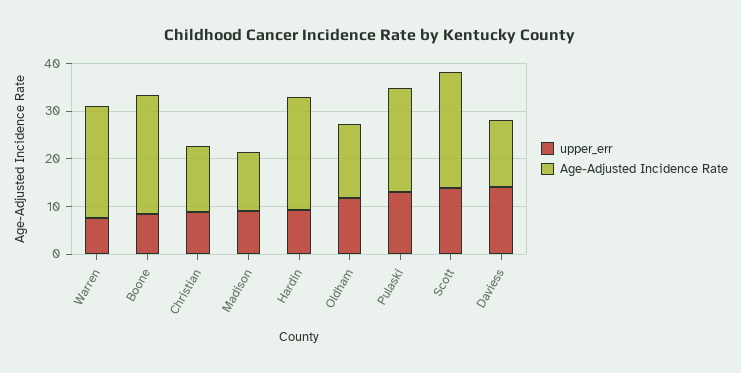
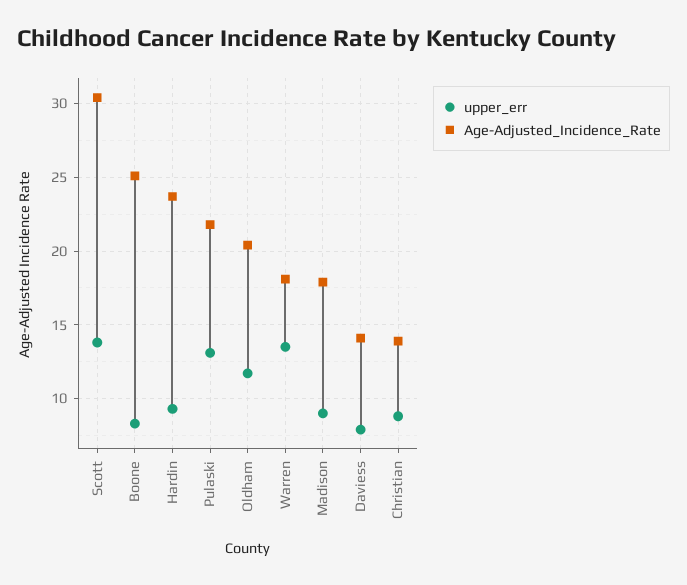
upper_err, Warren: 8 -> 13.5
Age-Adjusted Incidence Rate, Warren: 24 -> 18
Age-Adjusted Incidence Rate, Madison: 12 -> 18
Age-Adjusted Incidence Rate, Oldham: 16 -> 20.5
Age-Adjusted Incidence Rate, Scott: 24 -> 30.5
upper_err, Daviess: 14 -> 8

